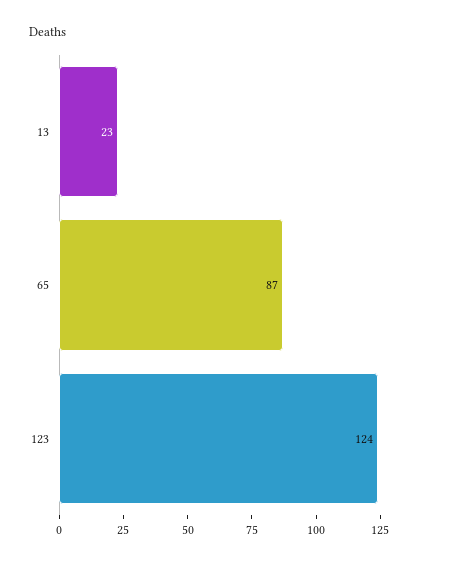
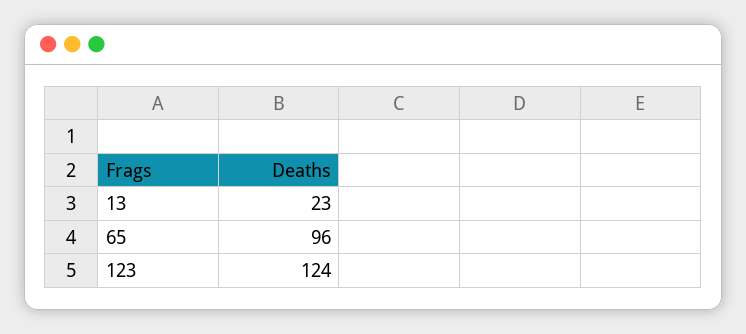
65: 87 -> 96

